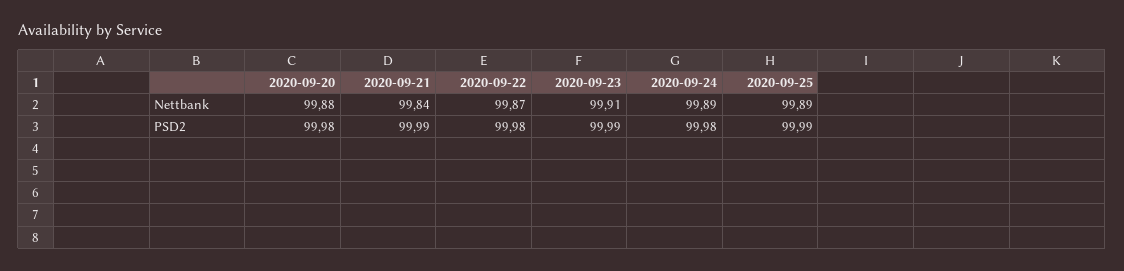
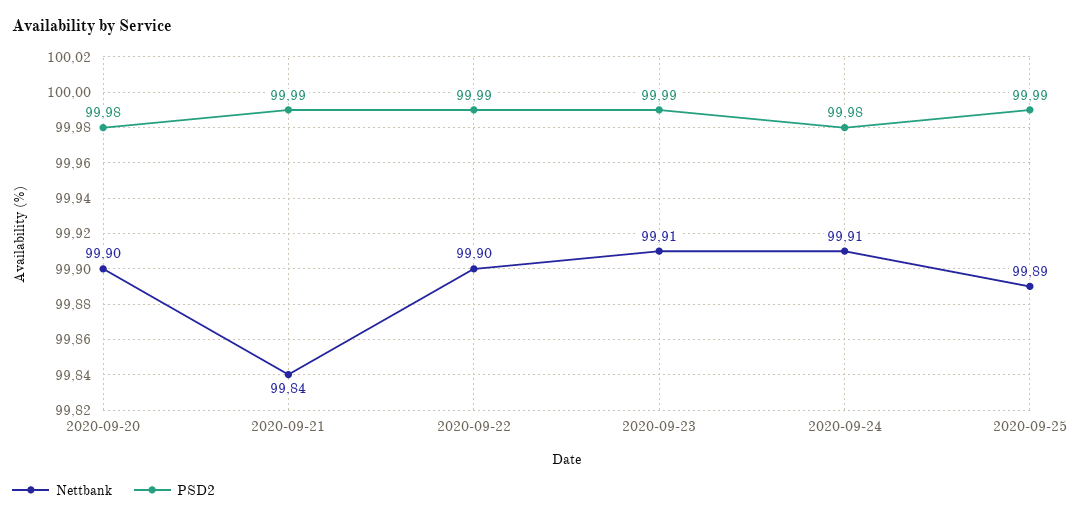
Nettbank, 2020-09-20: 99.88 -> 99.9
Nettbank, 2020-09-22: 99.87 -> 99.9
Nettbank, 2020-09-24: 99.89 -> 99.91
PSD2, 2020-09-22: 99.98 -> 99.99

